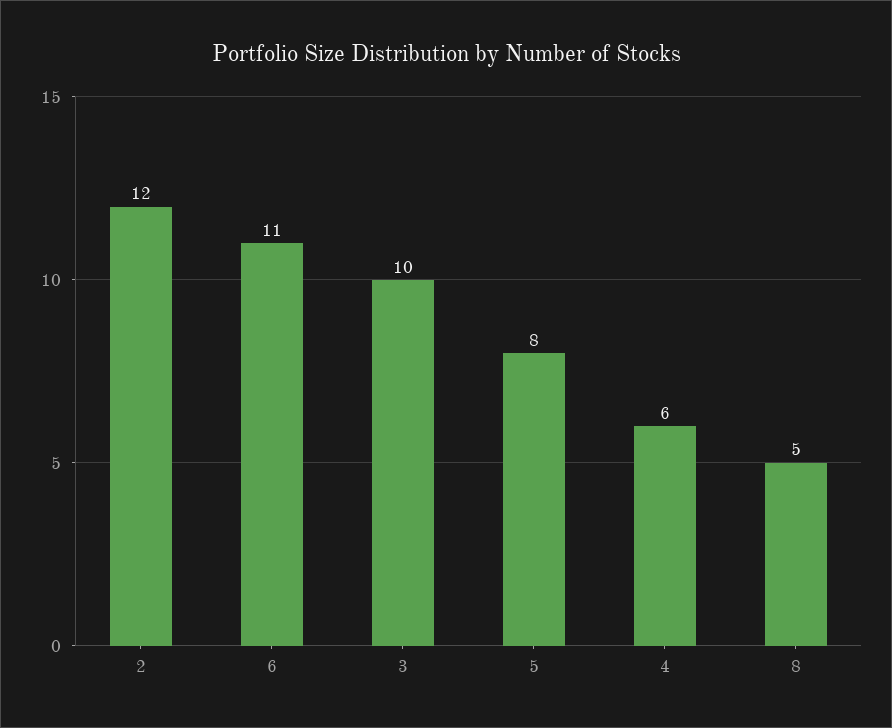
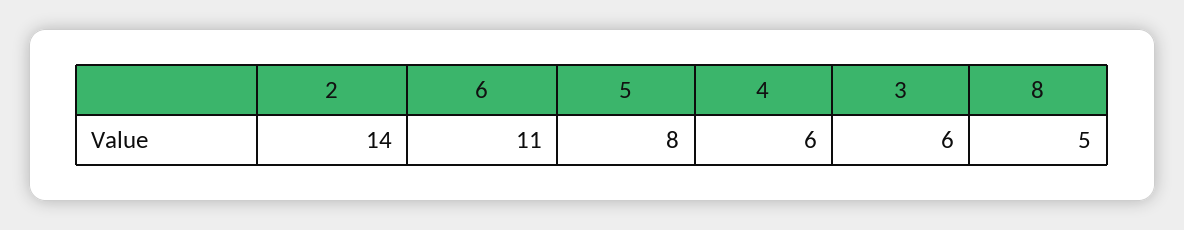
2: 12 -> 14
3: 10 -> 6

